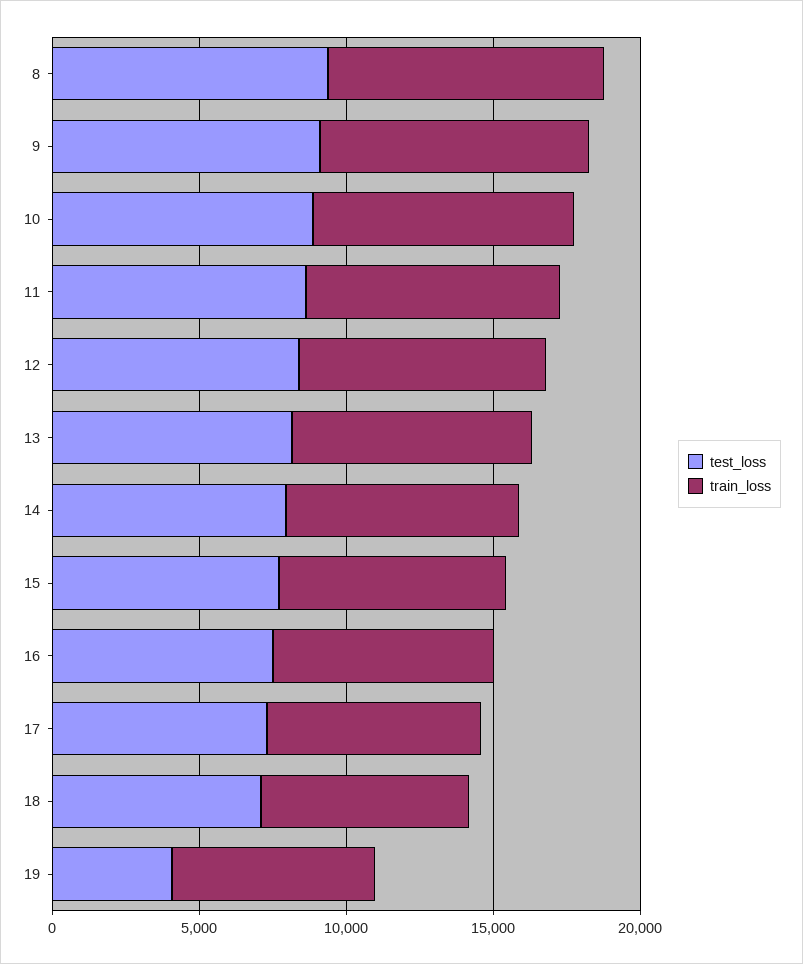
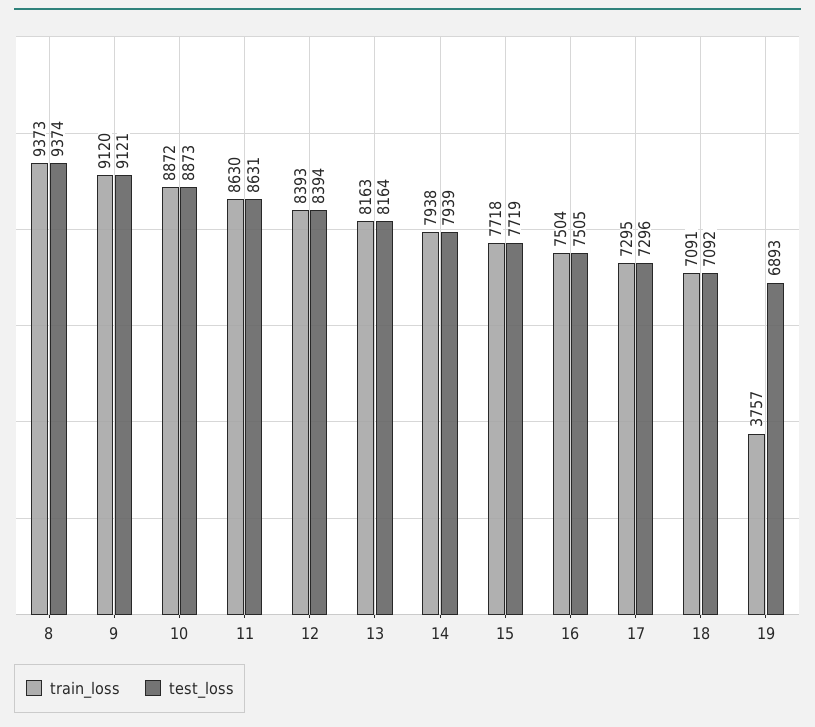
test_loss, 19: 4000 -> 6893
train_loss, 19: 7000 -> 3757

